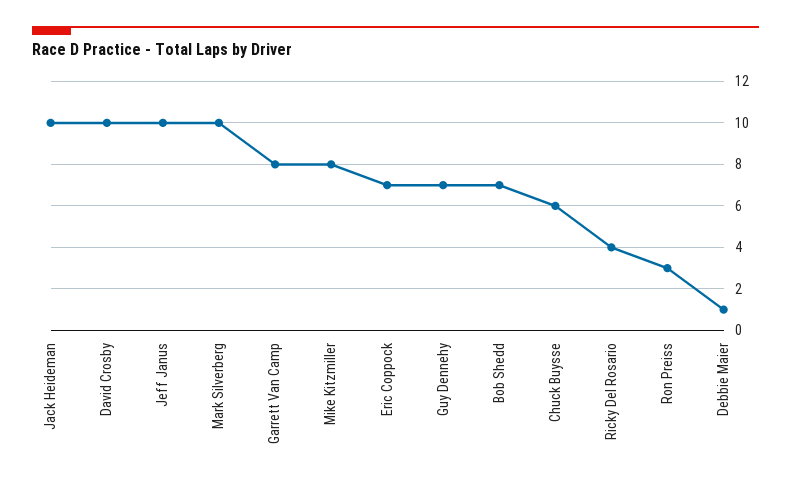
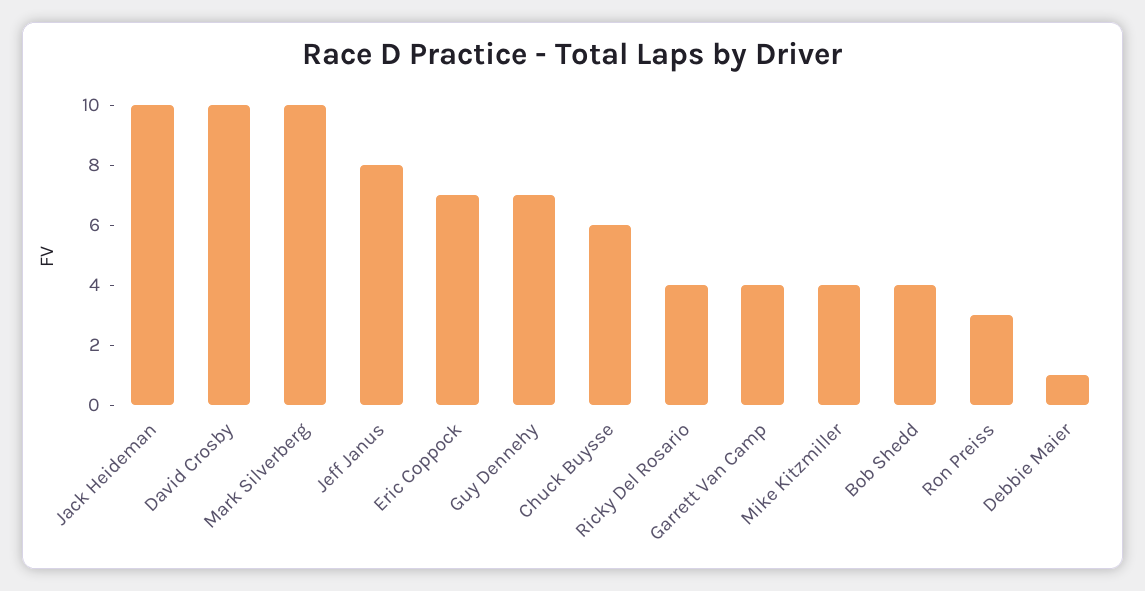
Jeff Janus: 10 -> 8
Garrett Van Camp: 8 -> 4
Mike Kitzmiller: 8 -> 4
Bob Shedd: 7 -> 4

